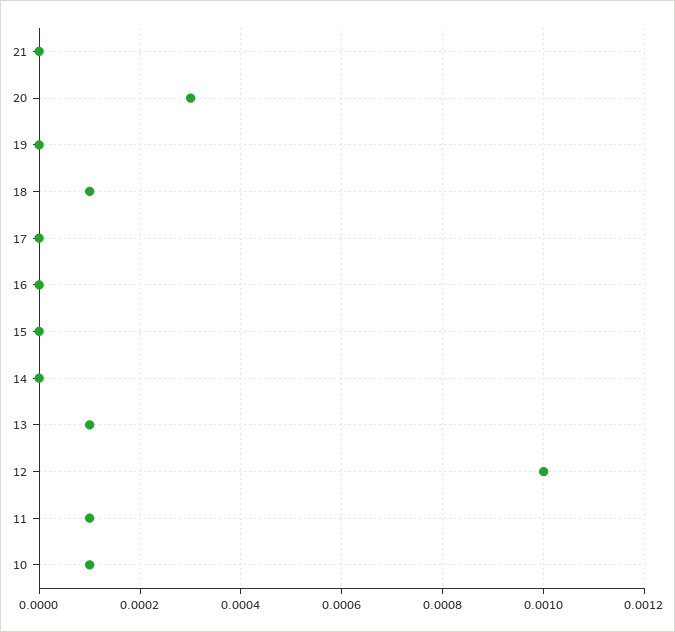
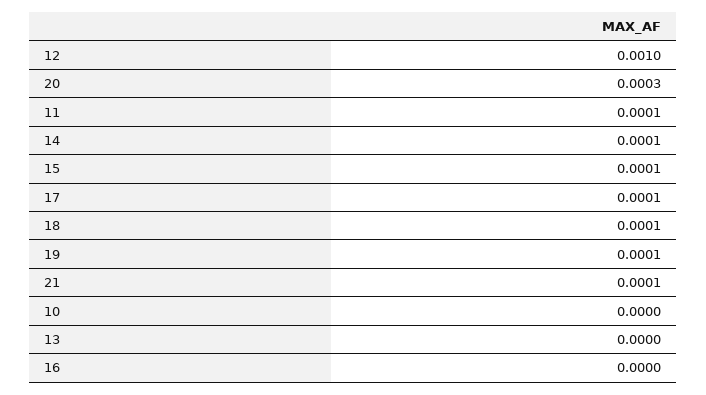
21: 0 -> 0.0001
19: 0 -> 0.0001
17: 0 -> 0.0001
15: 0 -> 0.0001
14: 0 -> 0.0001
13: 0.0001 -> 0
10: 0.0001 -> 0

